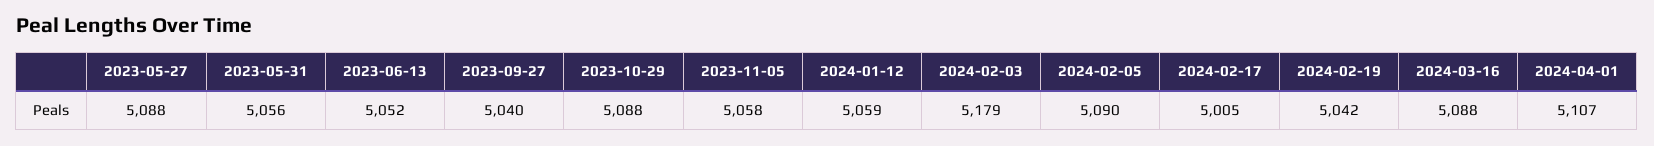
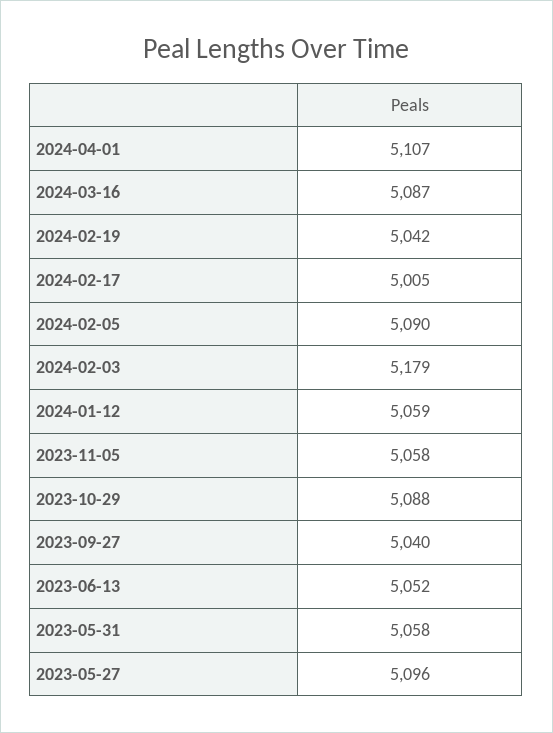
2023-05-27: 5088 -> 5096
2023-05-31: 5056 -> 5058
2024-03-16: 5088 -> 5087

